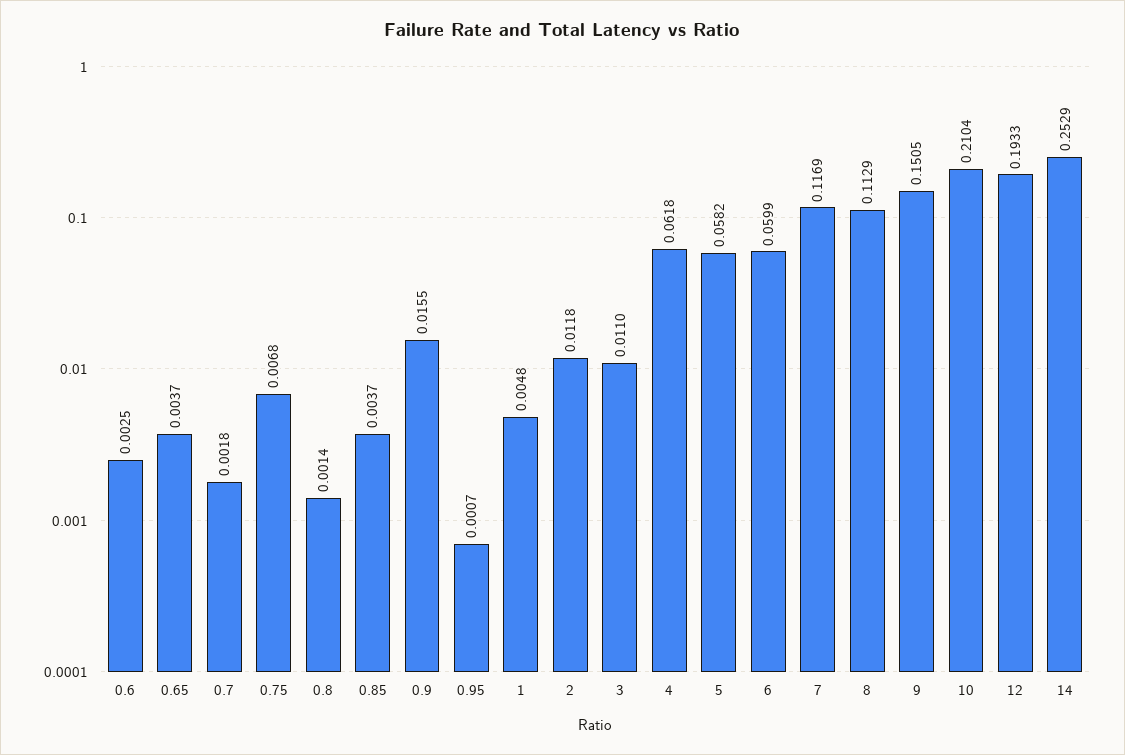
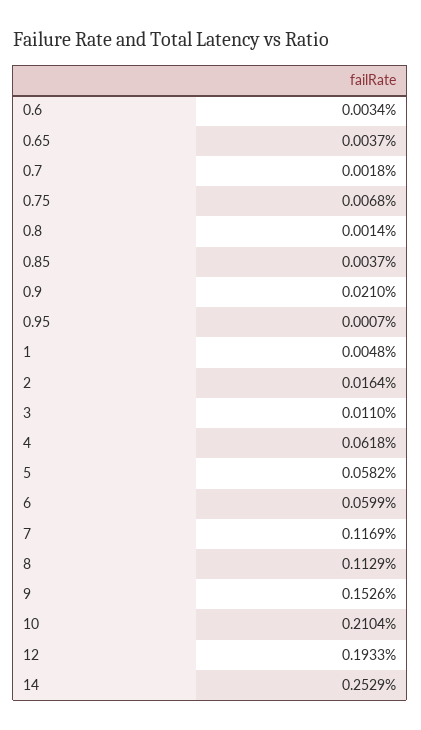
0.6: 0.0025 -> 0.0034
0.9: 0.0155 -> 0.021
2: 0.0118 -> 0.0164
9: 0.1505 -> 0.1526

